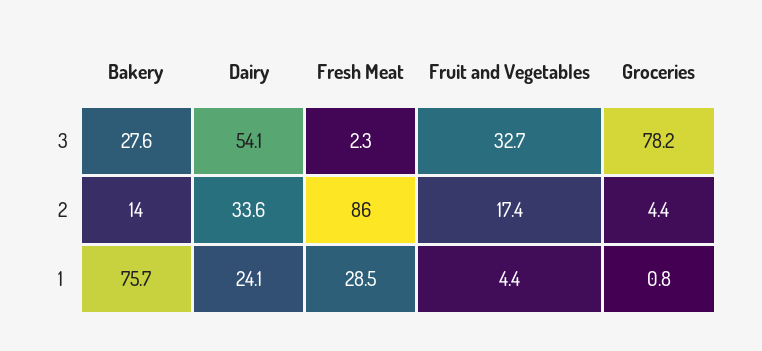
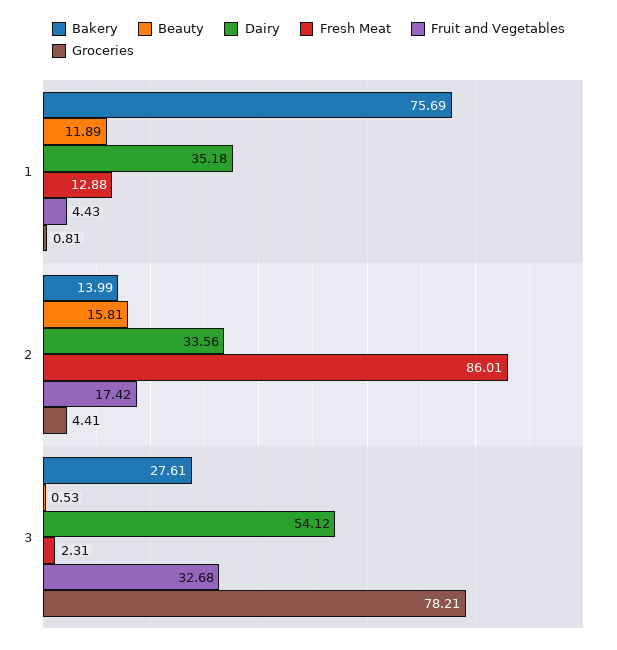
Dairy, 1: 24.1 -> 35.18
Fresh Meat, 1: 28.5 -> 12.88
Beauty, 1: none -> 11.89
Beauty, 2: none -> 15.81
Beauty, 3: none -> 0.53

